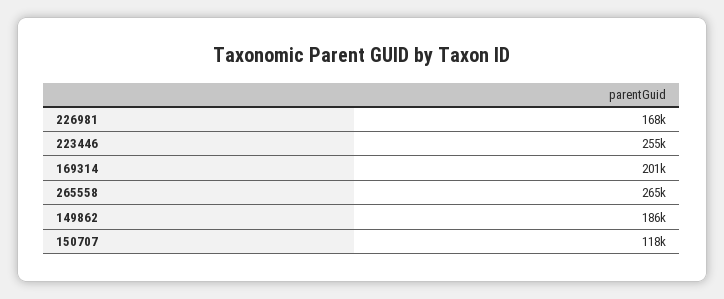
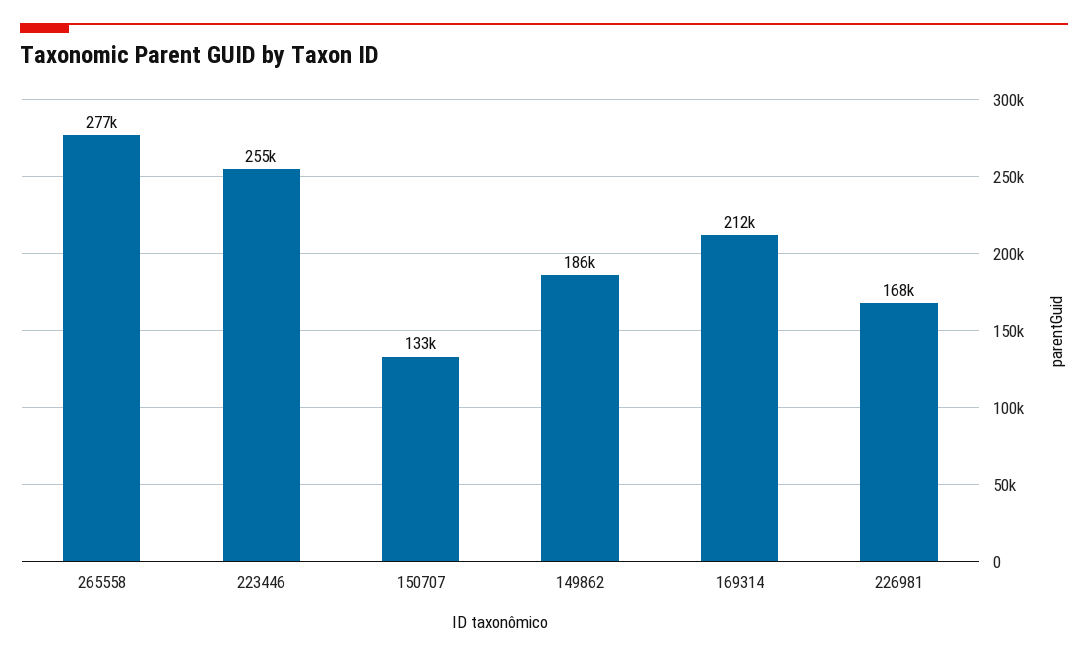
169314: 201000 -> 212000
265558: 265000 -> 277000
150707: 118000 -> 133000

